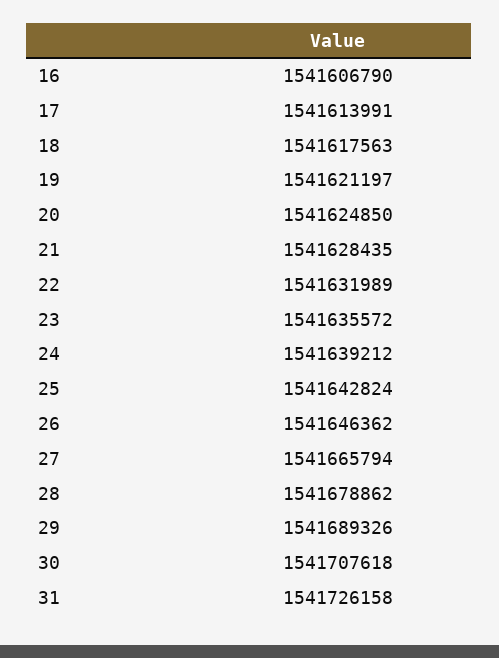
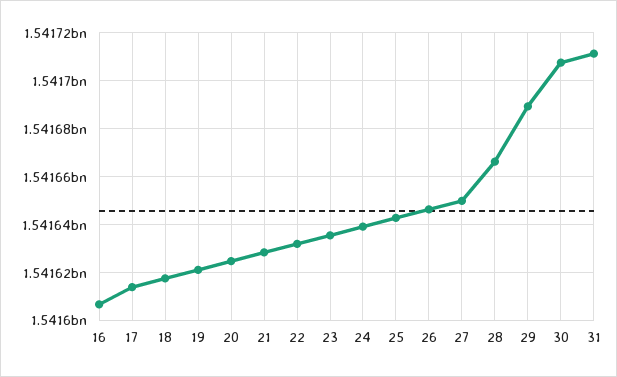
27: 1541665794 -> 1541650000
28: 1541678862 -> 1541665000
31: 1541726158 -> 1541710000

